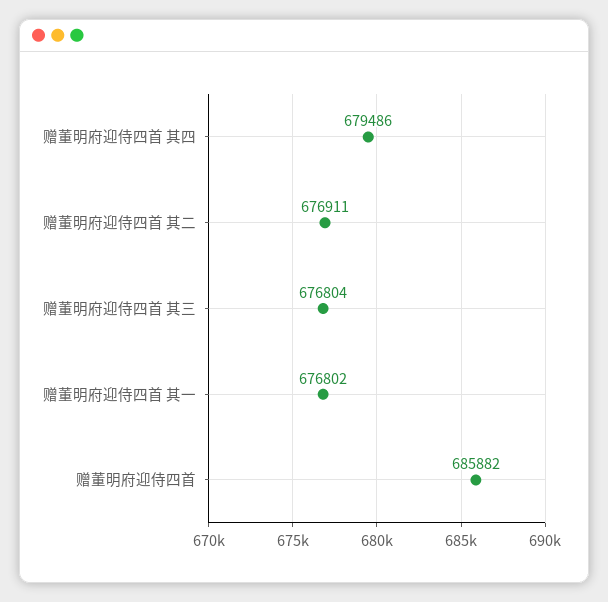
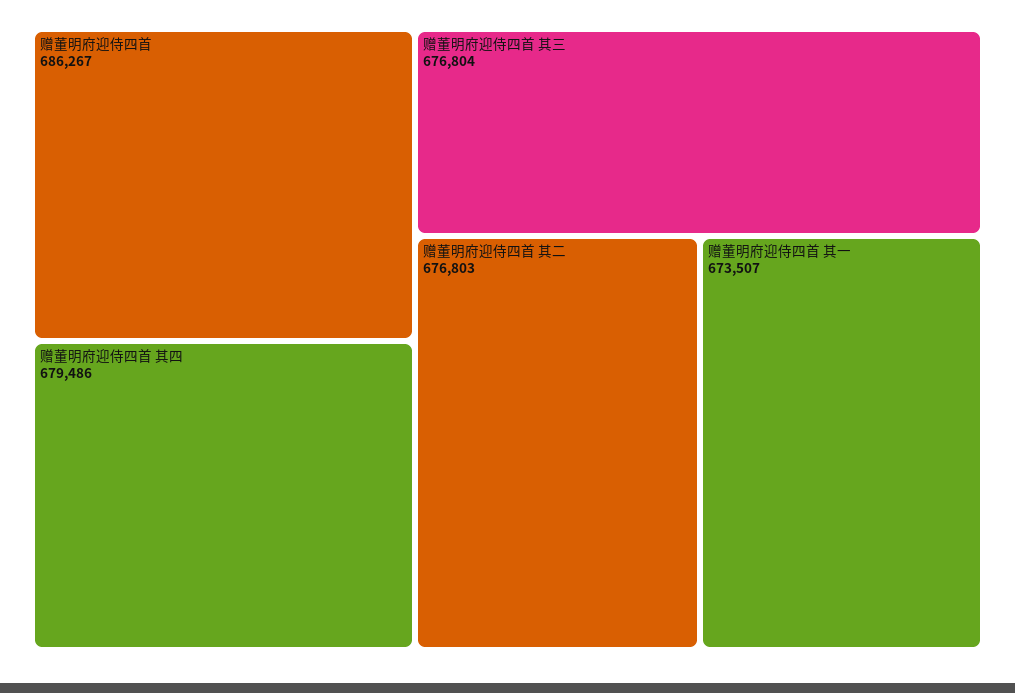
赠董明府迎侍四首 其二: 676911 -> 676803
赠董明府迎侍四首 其一: 676802 -> 673507
赠董明府迎侍四首: 685882 -> 686267

